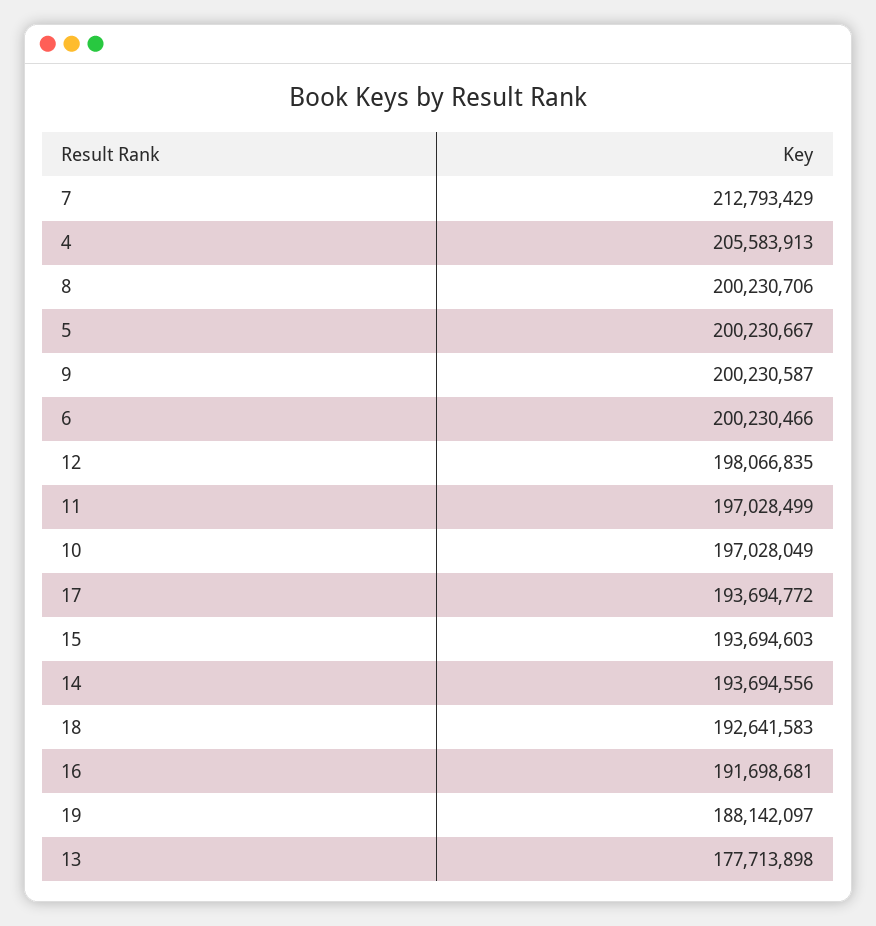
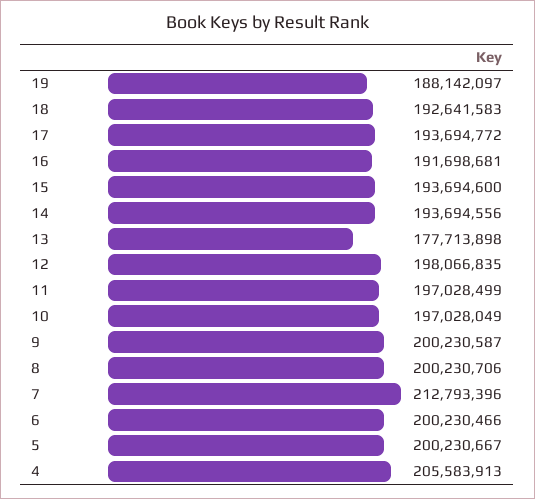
7: 212793429 -> 212793396
15: 193694603 -> 193694600

